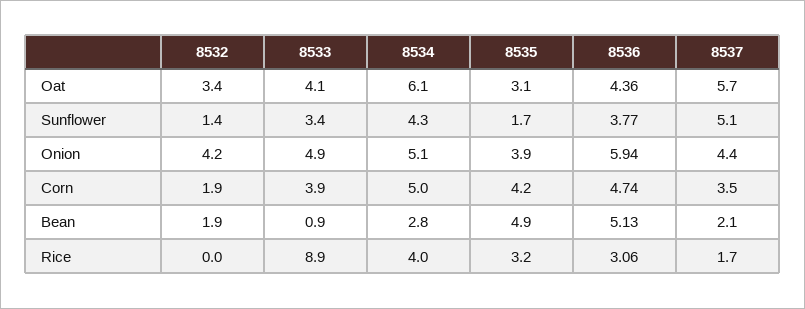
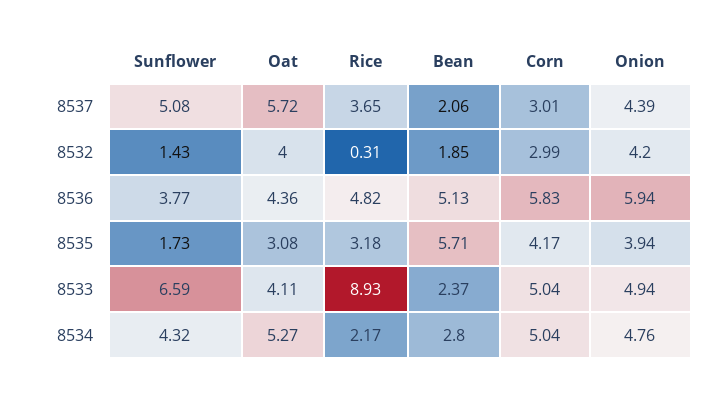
8532, Oat: 3.4 -> 4
8534, Oat: 6.1 -> 5.27
8533, Sunflower: 3.4 -> 6.59
8534, Onion: 5.1 -> 4.76
8532, Corn: 1.9 -> 2.99
8533, Corn: 3.9 -> 5.04
8536, Corn: 4.74 -> 5.83
8537, Corn: 3.5 -> 3.01
8533, Bean: 0.9 -> 2.37
8535, Bean: 4.9 -> 5.71
8532, Rice: 0 -> 0.31
8534, Rice: 4 -> 2.17
8536, Rice: 3.06 -> 4.82
8537, Rice: 1.7 -> 3.65

